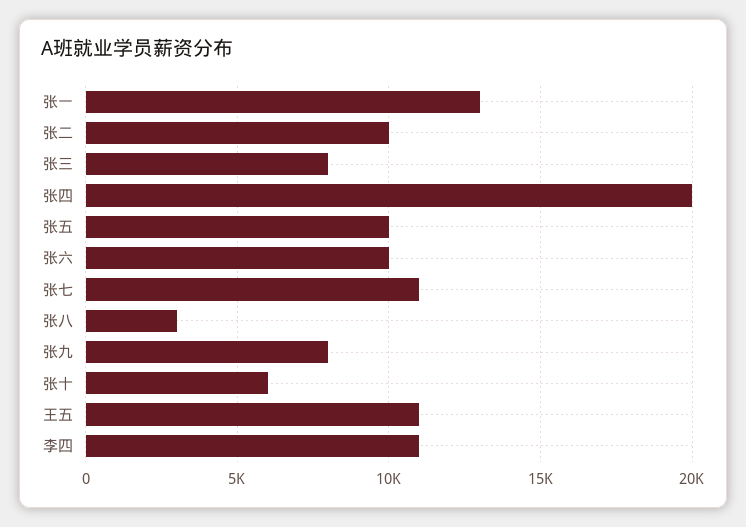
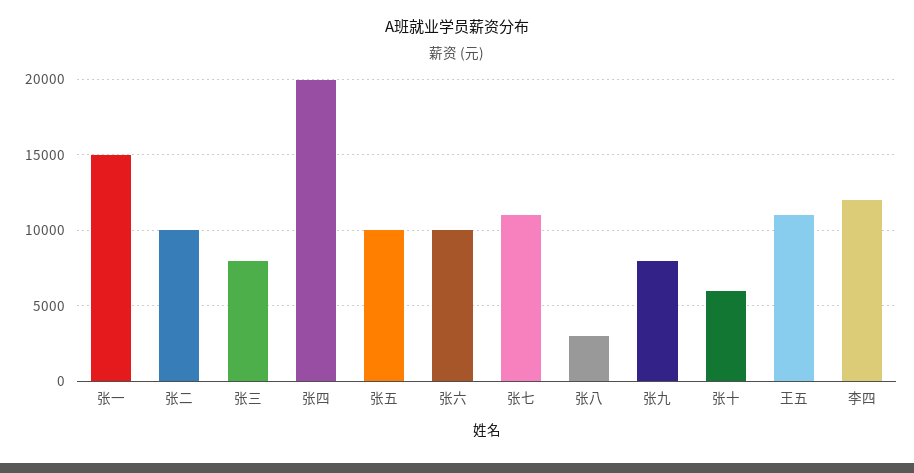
张一: 13000 -> 15000
李四: 11000 -> 12000

